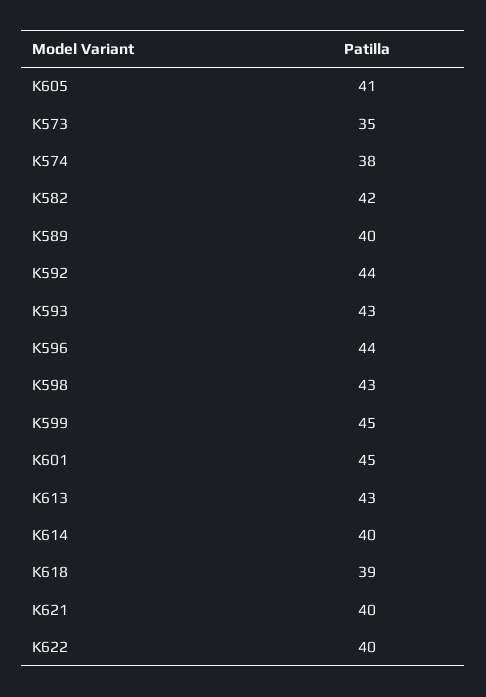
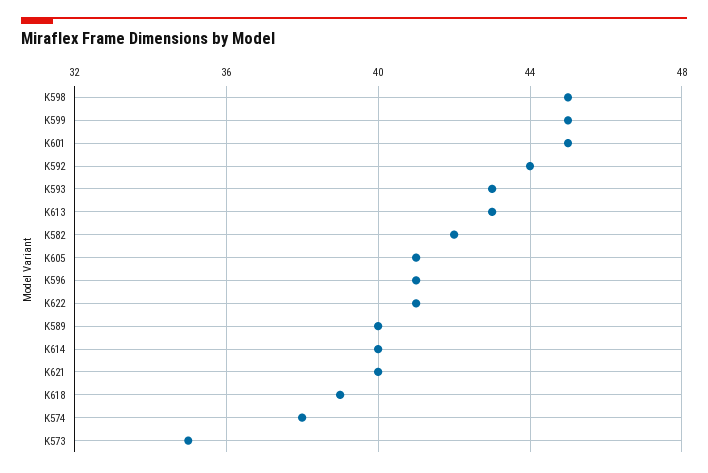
K596: 44 -> 41
K598: 43 -> 45
K622: 40 -> 41

